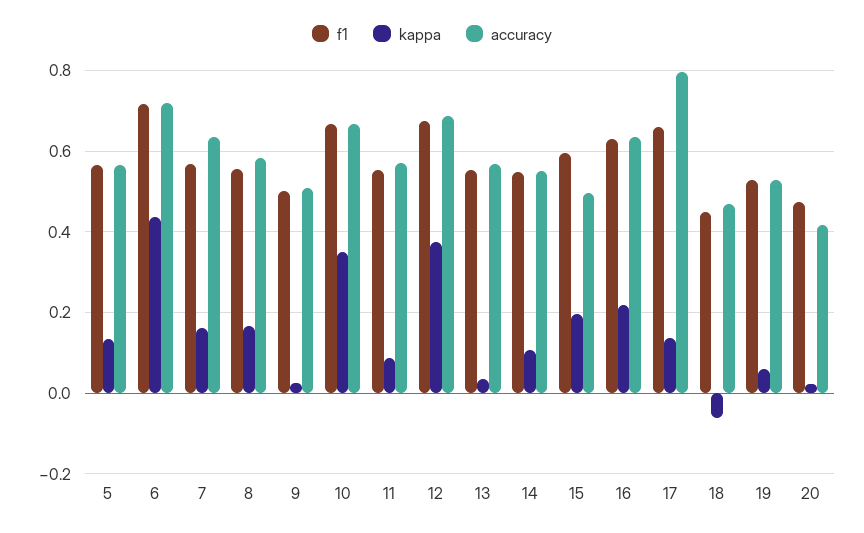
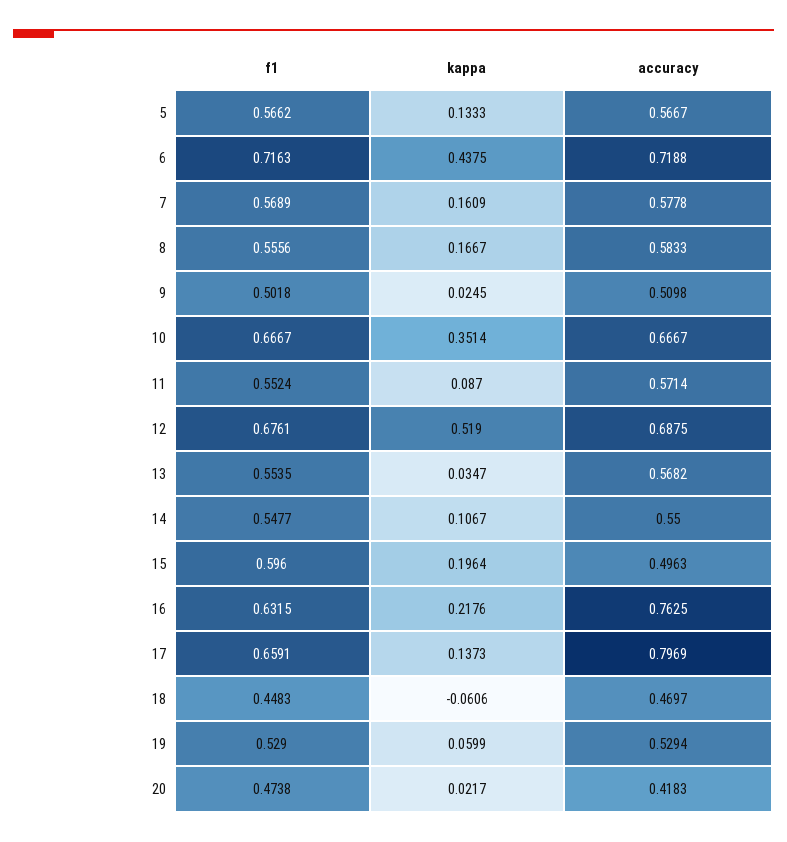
accuracy, 7: 0.64 -> 0.5778
kappa, 12: 0.38 -> 0.519
accuracy, 16: 0.64 -> 0.7625

